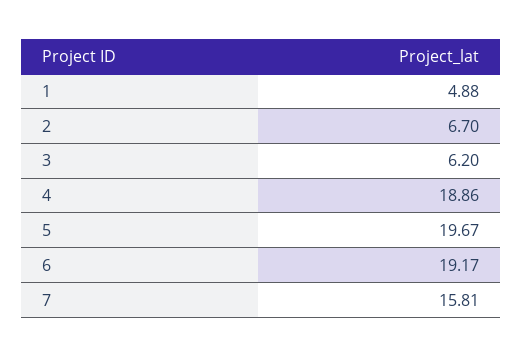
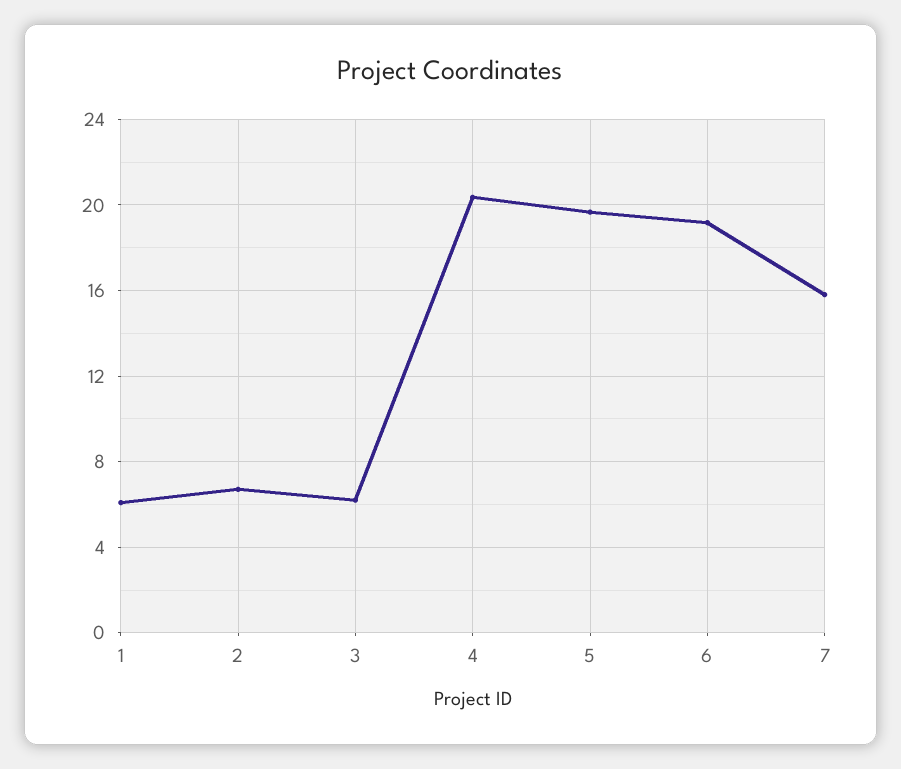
1: 4.88 -> 6
4: 18.86 -> 20.5

